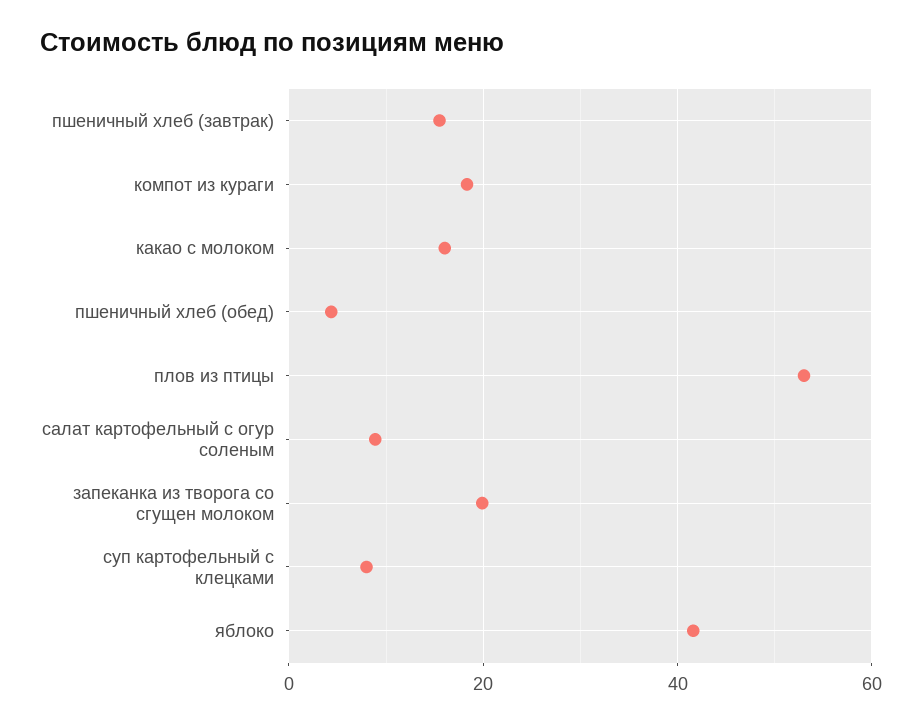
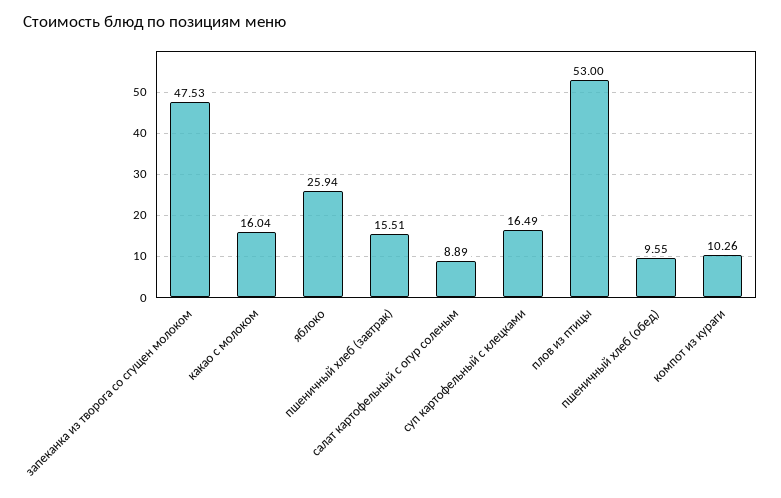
компот из кураги: 18 -> 10.26
пшеничный хлеб (обед): 4 -> 9.55
запеканка из творога со сгущен молоком: 20 -> 47.53
суп картофельный с клецками: 8 -> 16.49
яблоко: 42 -> 25.94

